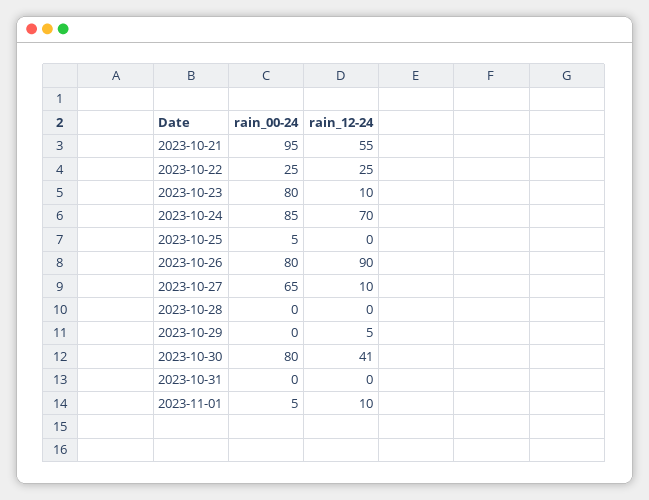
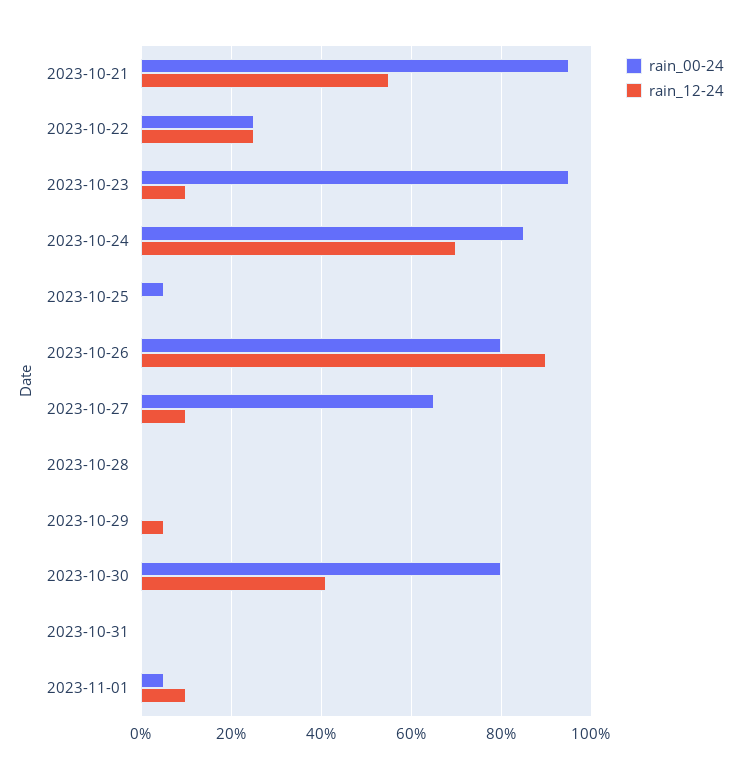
rain_00-24, 2023-10-23: 80 -> 95

